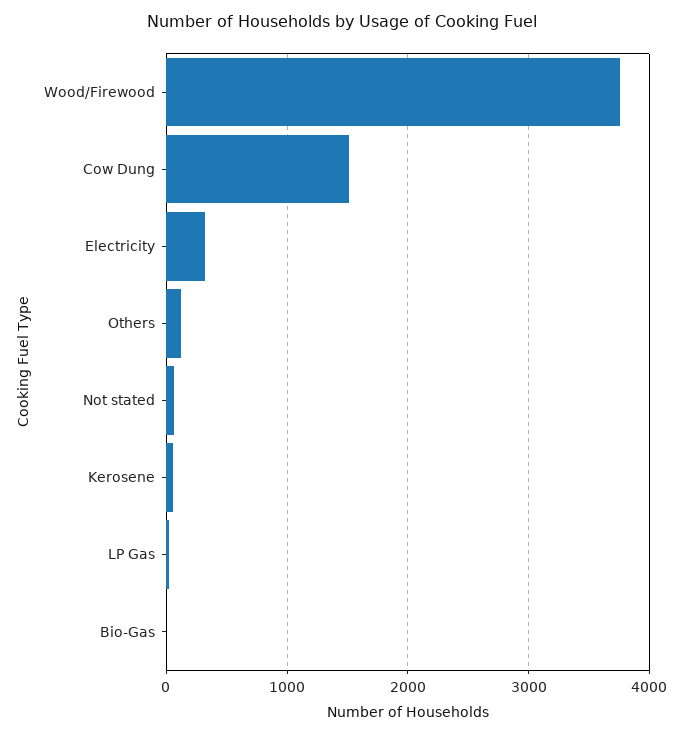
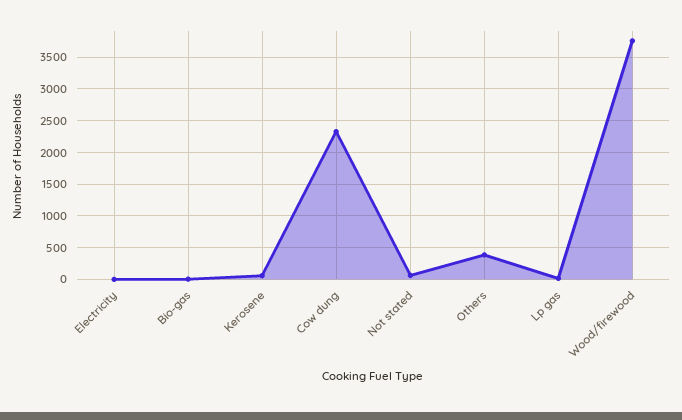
Cow Dung: 1500 -> 2300
Electricity: 300 -> 0
Others: 100 -> 400

